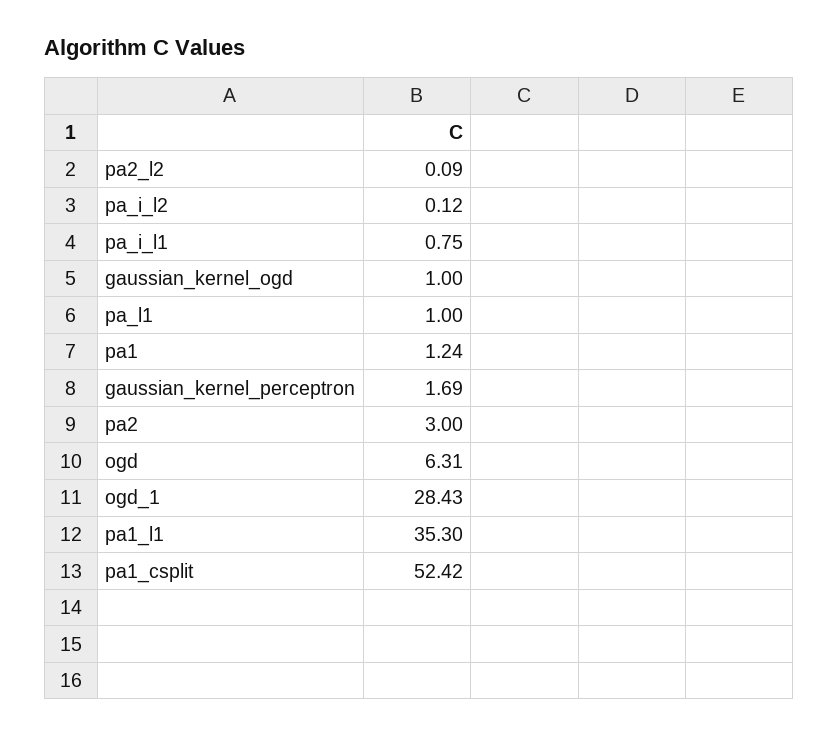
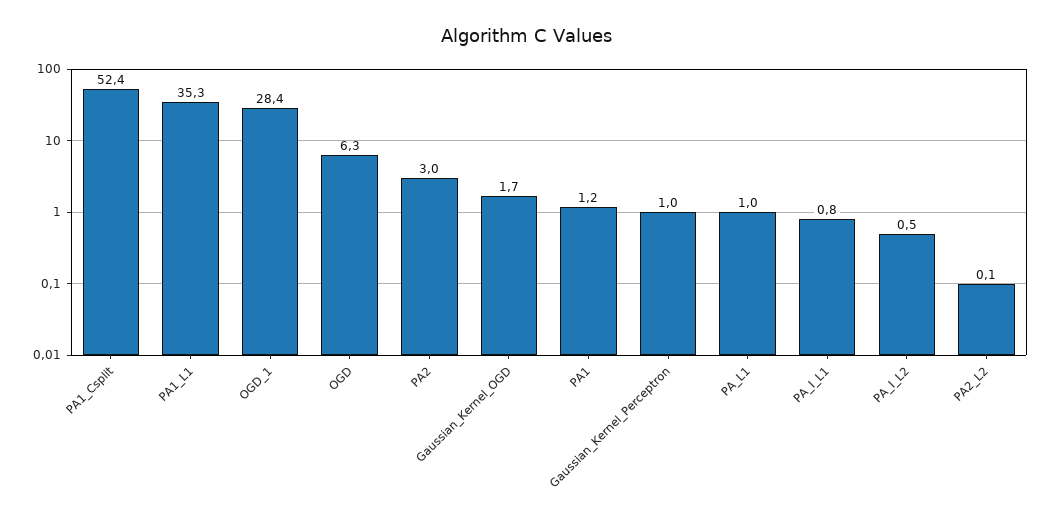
pa_i_l2: 0.12 -> 0.5
gaussian_kernel_ogd: 1 -> 1.7
gaussian_kernel_perceptron: 1.69 -> 1

